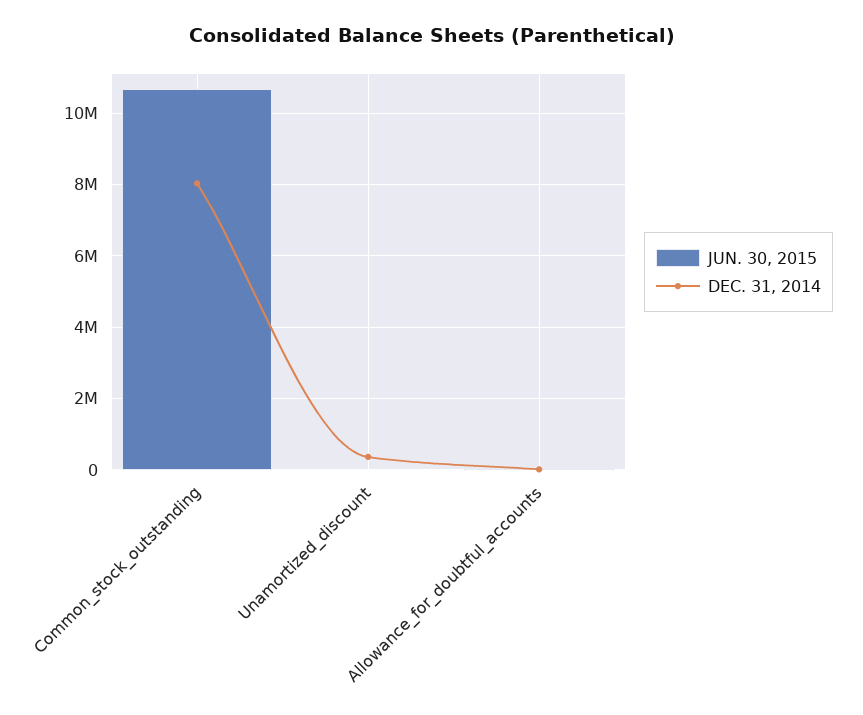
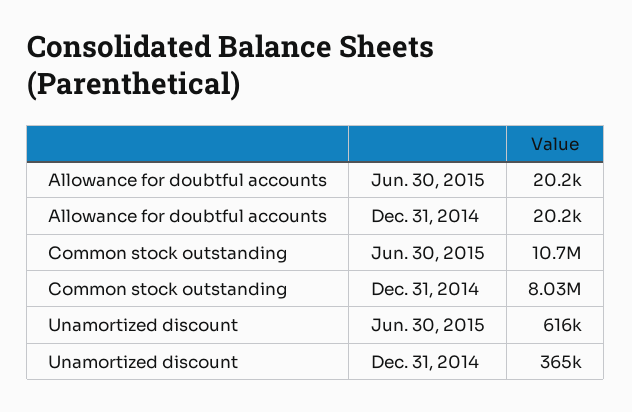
JUN. 30, 2015, Unamortized_discount: 0 -> 616000

